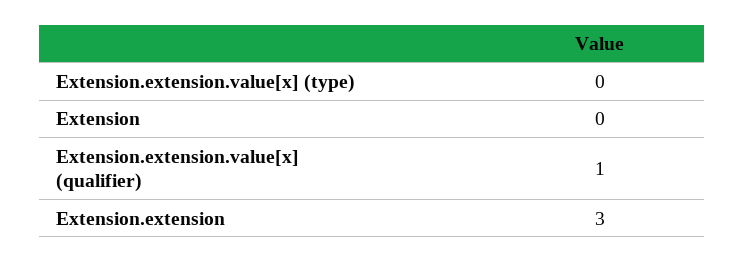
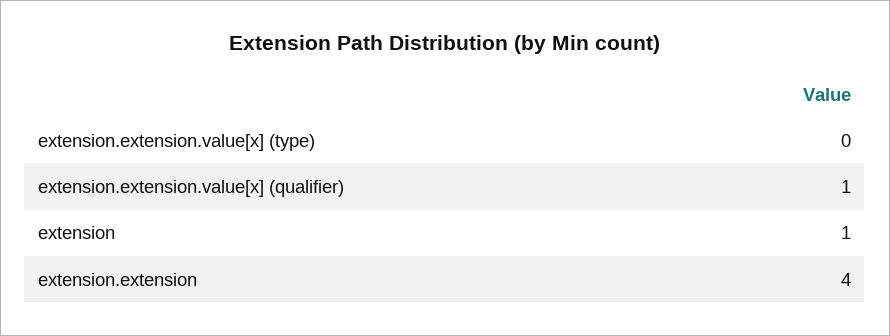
Extension: 0 -> 1
Extension.extension: 3 -> 4

